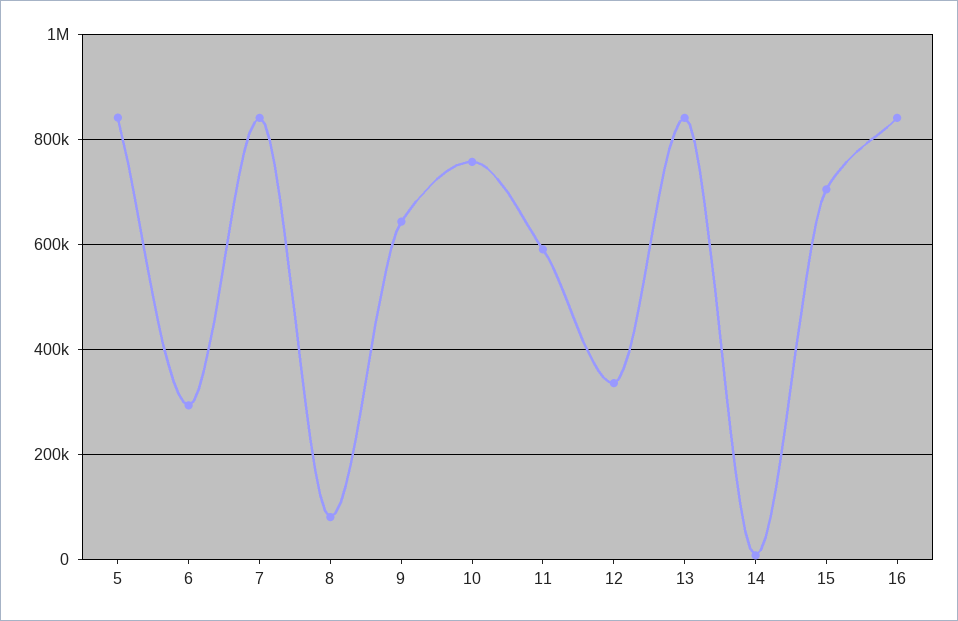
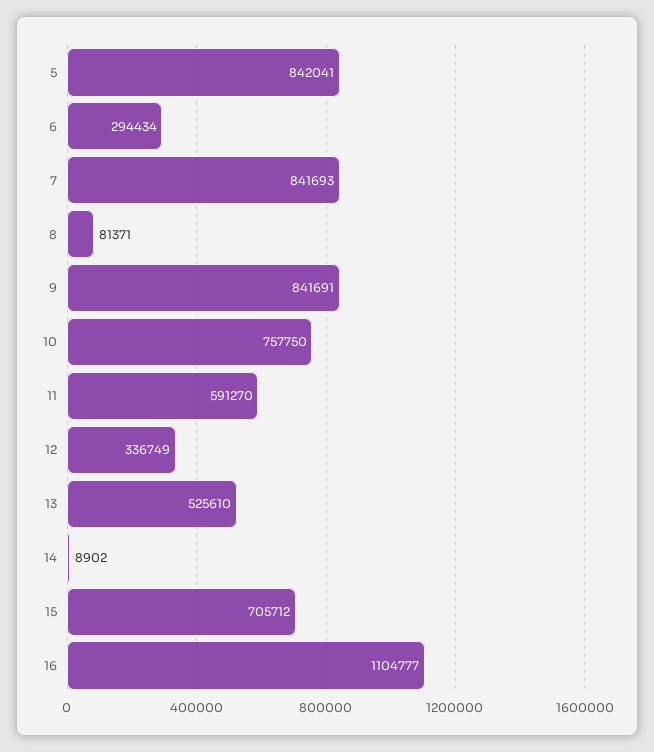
9: 640000 -> 841691
13: 840000 -> 525610
16: 840000 -> 1104777

